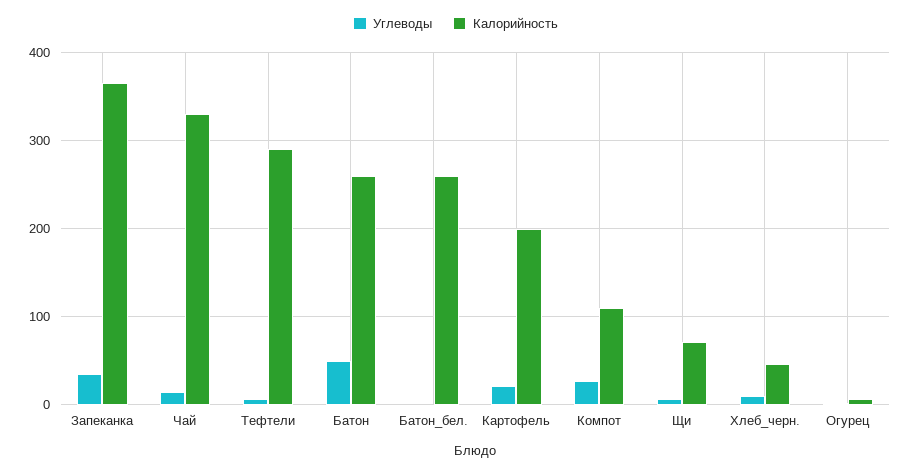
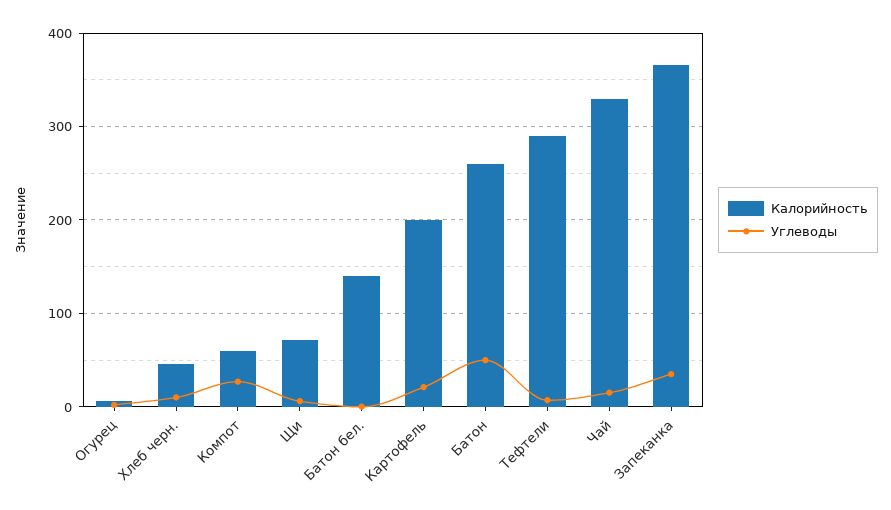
Калорийность, Батон_бел.: 260 -> 140
Калорийность, Компот: 110 -> 60

